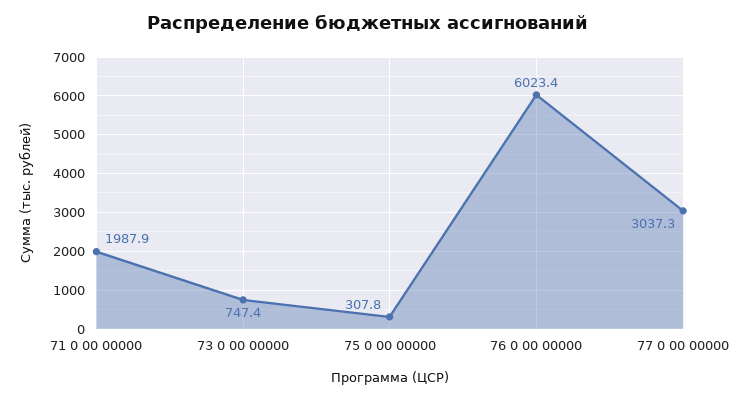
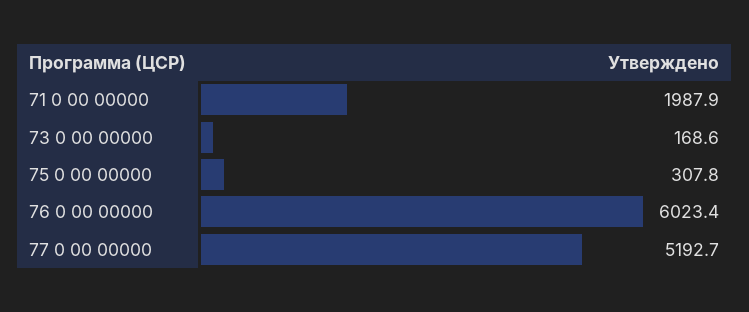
73 0 00 00000: 747.4 -> 168.6
77 0 00 00000: 3037.3 -> 5192.7

